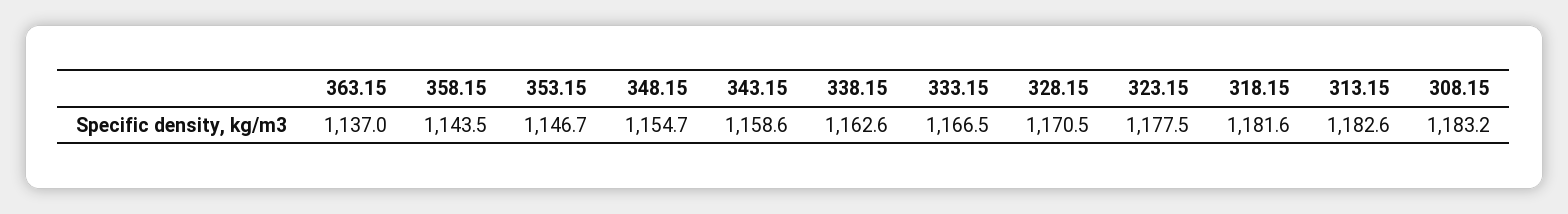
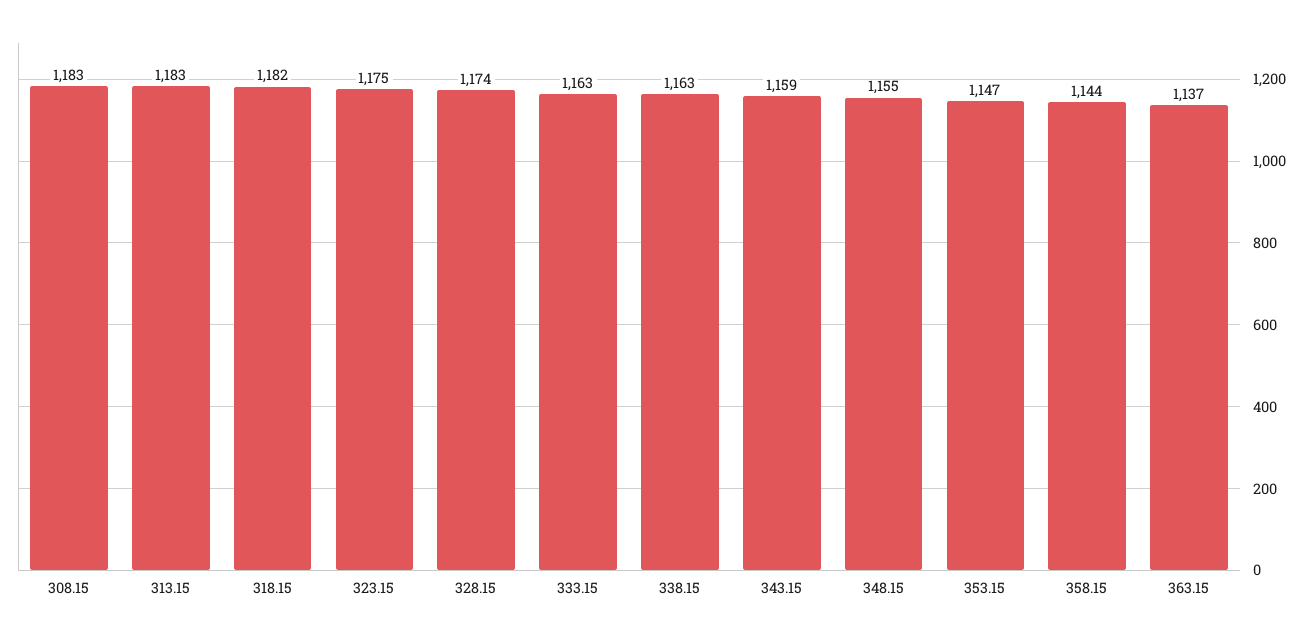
333.15: 1166.5 -> 1163
328.15: 1170.5 -> 1174
323.15: 1177.5 -> 1175

